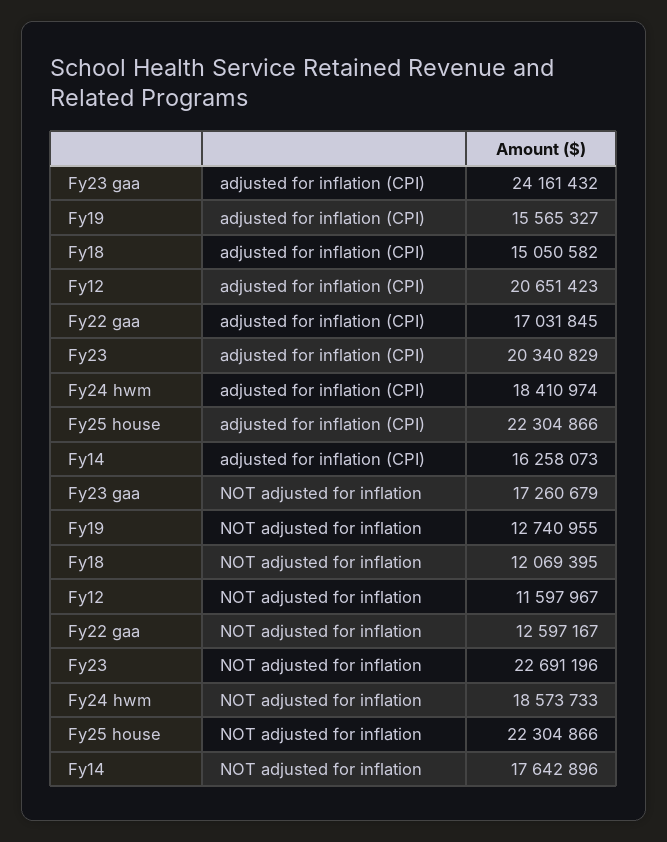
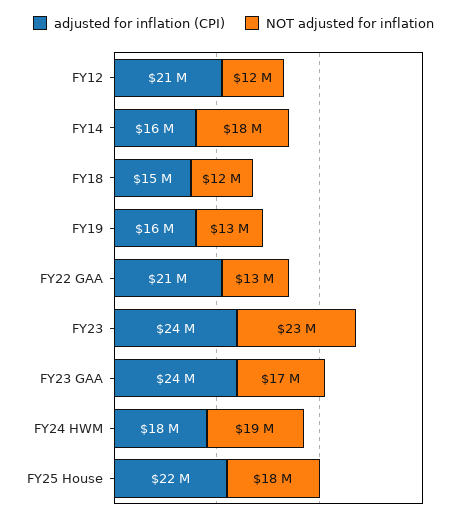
adjusted for inflation (CPI), Fy22 gaa: 17031845 -> 21000000
adjusted for inflation (CPI), Fy23: 20340829 -> 24000000
NOT adjusted for inflation, Fy25 house: 22304866 -> 18000000

